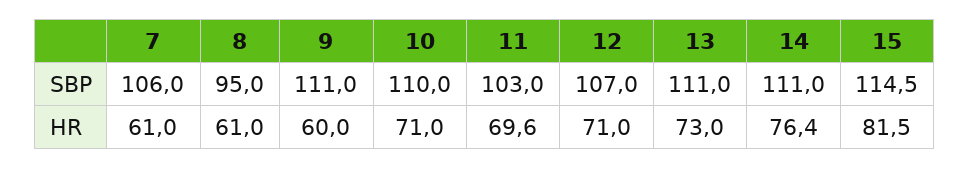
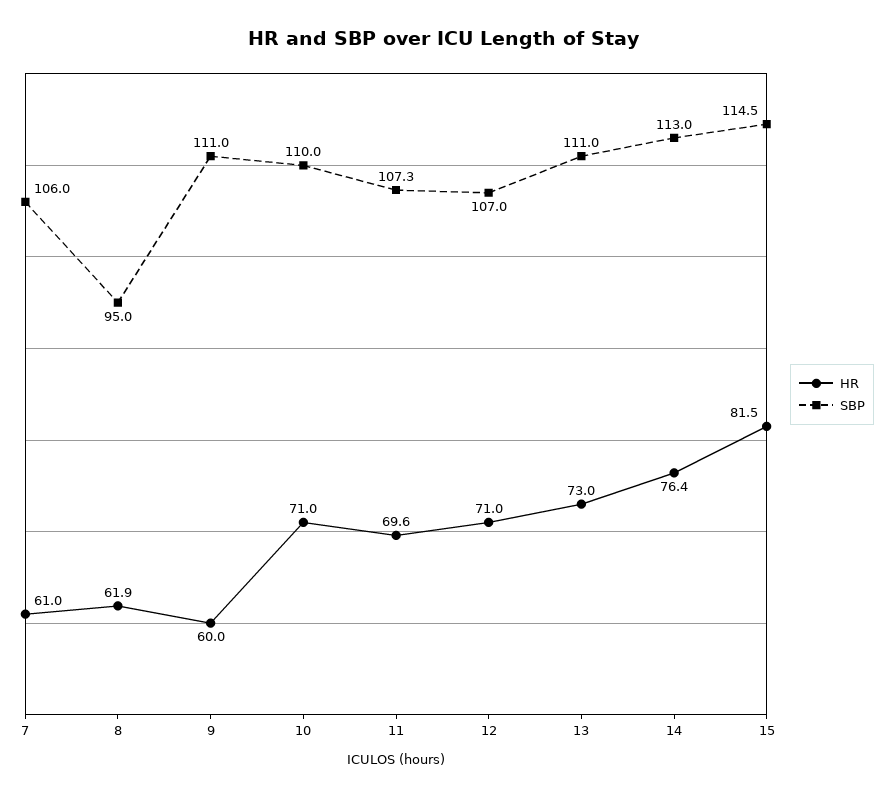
SBP, 11: 103 -> 107.3
SBP, 14: 111 -> 113
HR, 8: 61 -> 61.9

